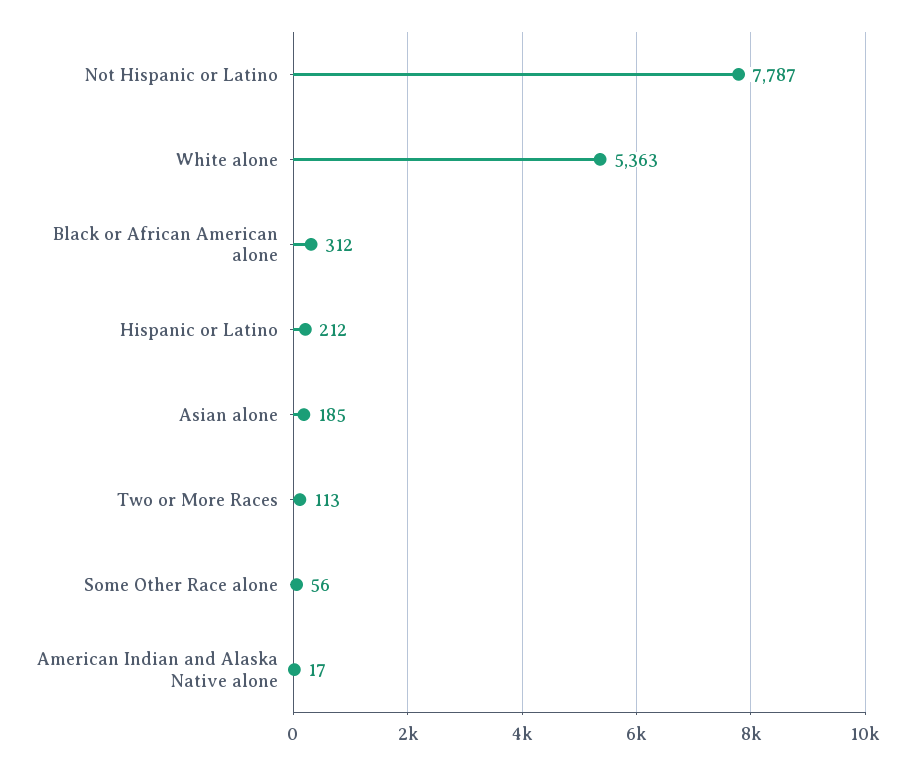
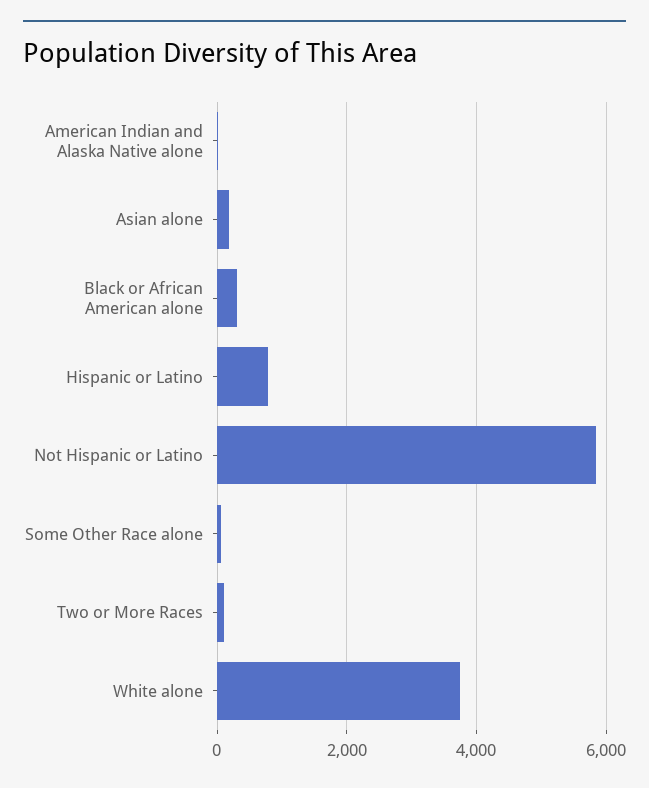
Not Hispanic or Latino: 7787 -> 5800
White alone: 5363 -> 3800
Hispanic or Latino: 212 -> 800

